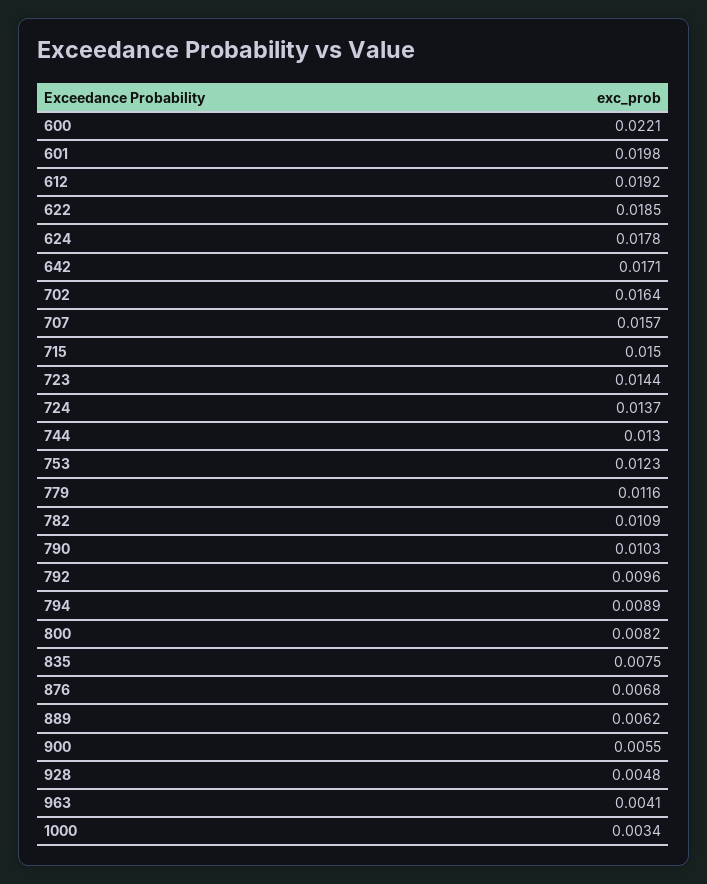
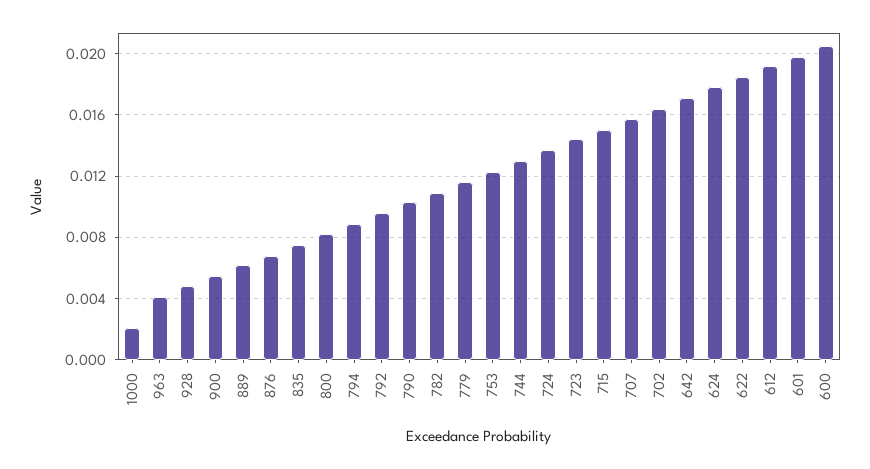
600: 0.0221 -> 0.0205
1000: 0.0034 -> 0.002

